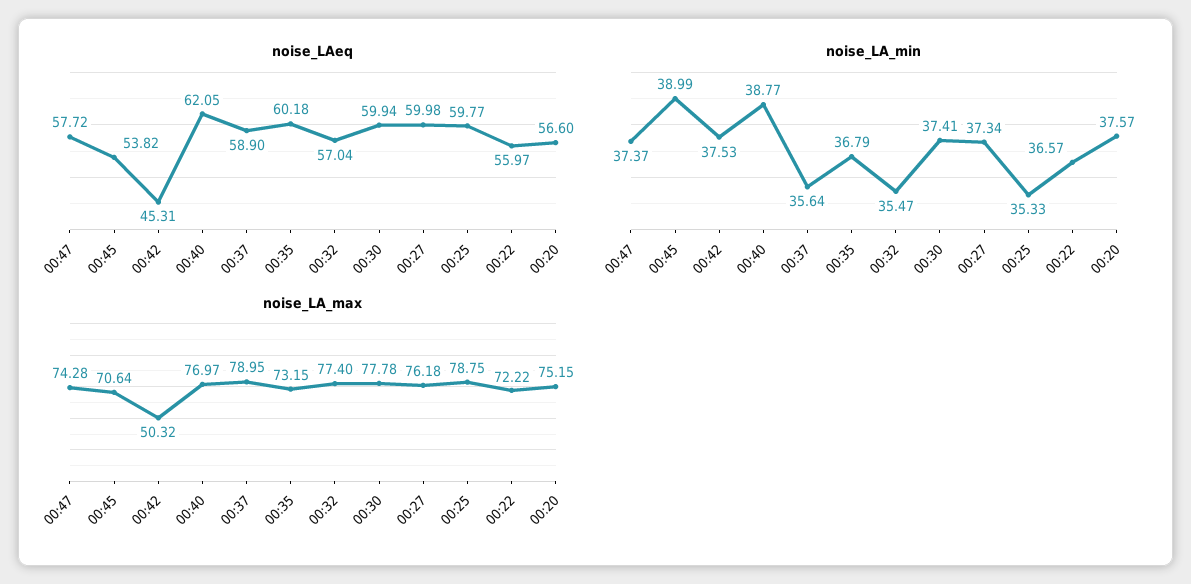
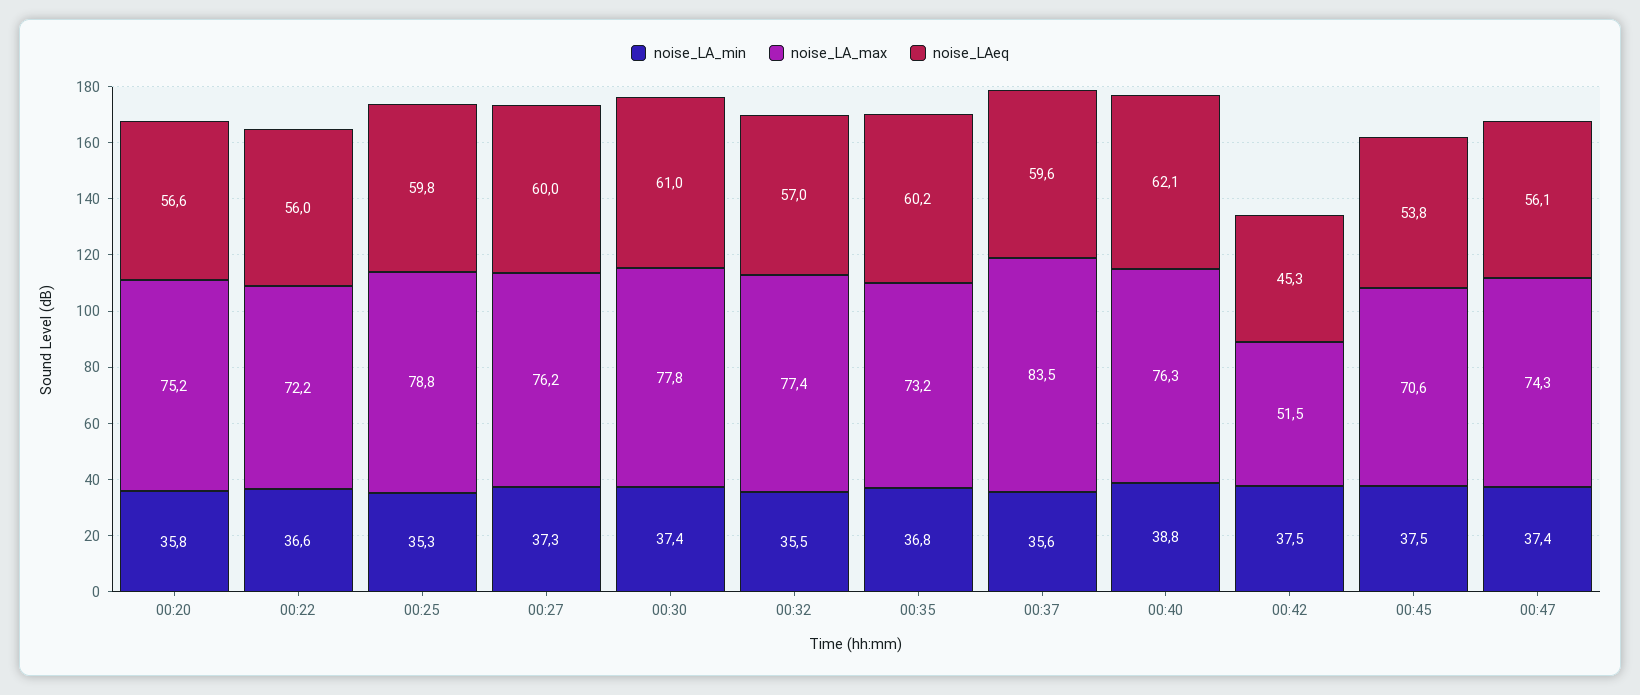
noise_LAeq, 00:47: 57.72 -> 56.1
noise_LAeq, 00:37: 58.9 -> 59.6
noise_LAeq, 00:30: 59.94 -> 61
noise_LA_min, 00:45: 38.99 -> 37.5
noise_LA_min, 00:20: 37.57 -> 35.8
noise_LA_max, 00:42: 50.32 -> 51.5
noise_LA_max, 00:40: 76.97 -> 76.3
noise_LA_max, 00:37: 78.95 -> 83.5

